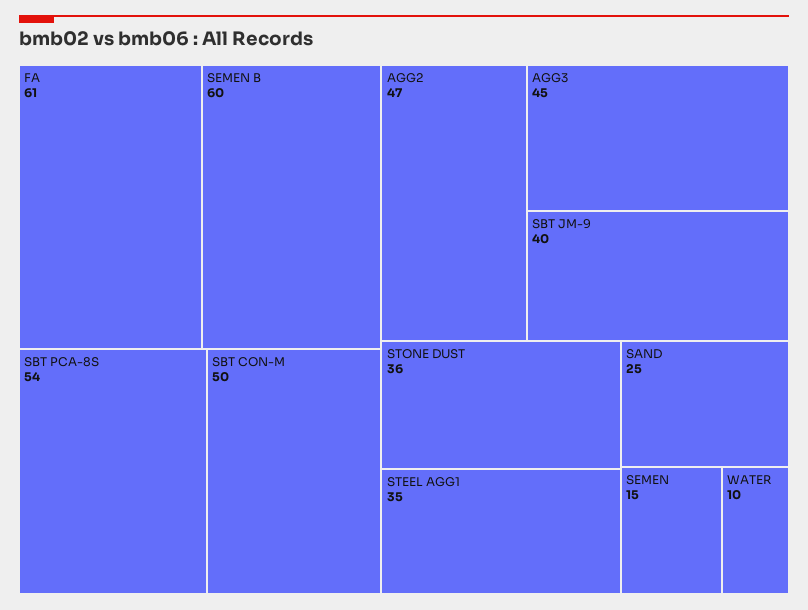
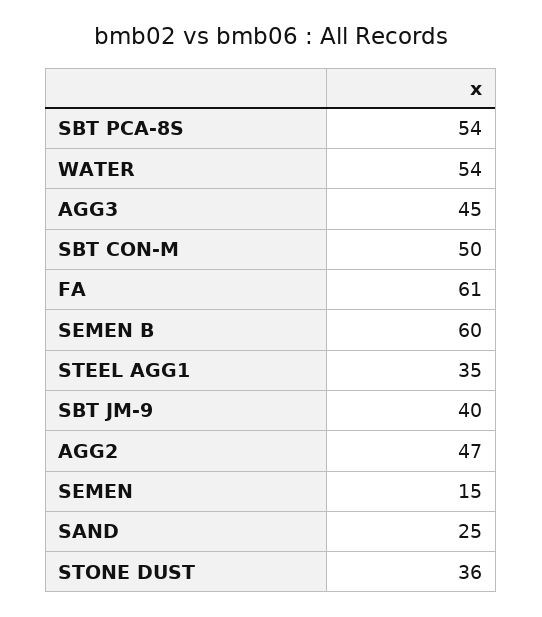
WATER: 10 -> 54

